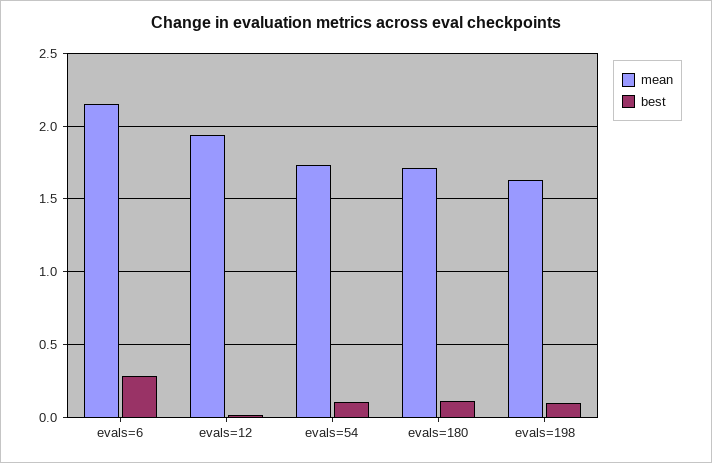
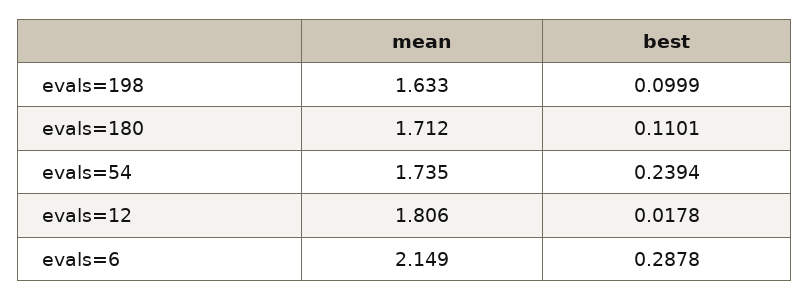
mean, evals=12: 1.95 -> 1.806
best, evals=54: 0.1 -> 0.2394

